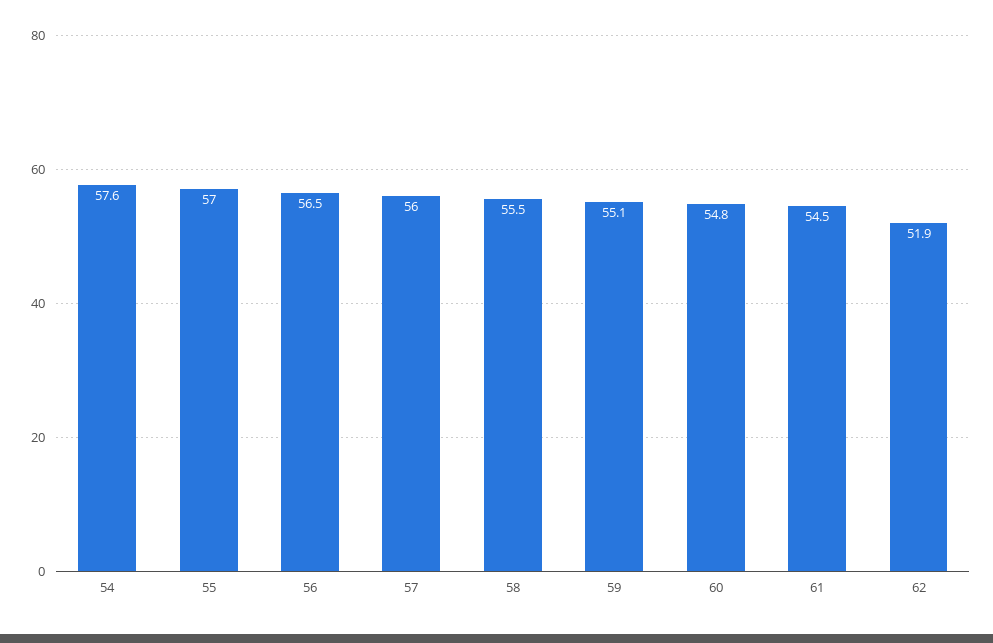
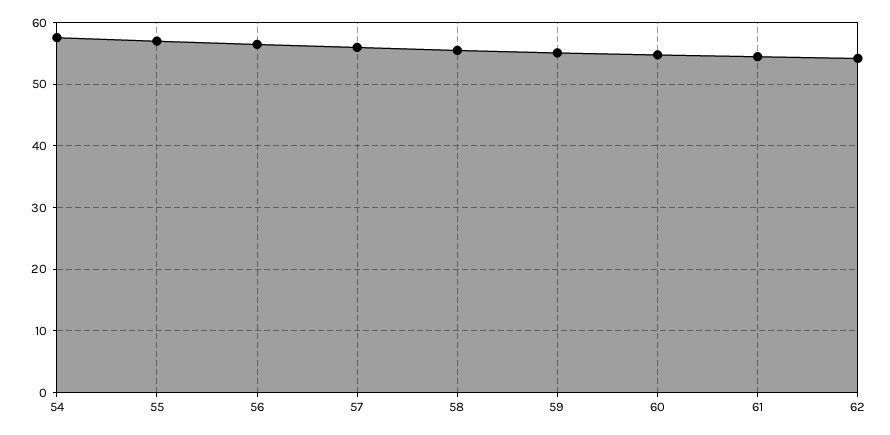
62: 51.9 -> 54

